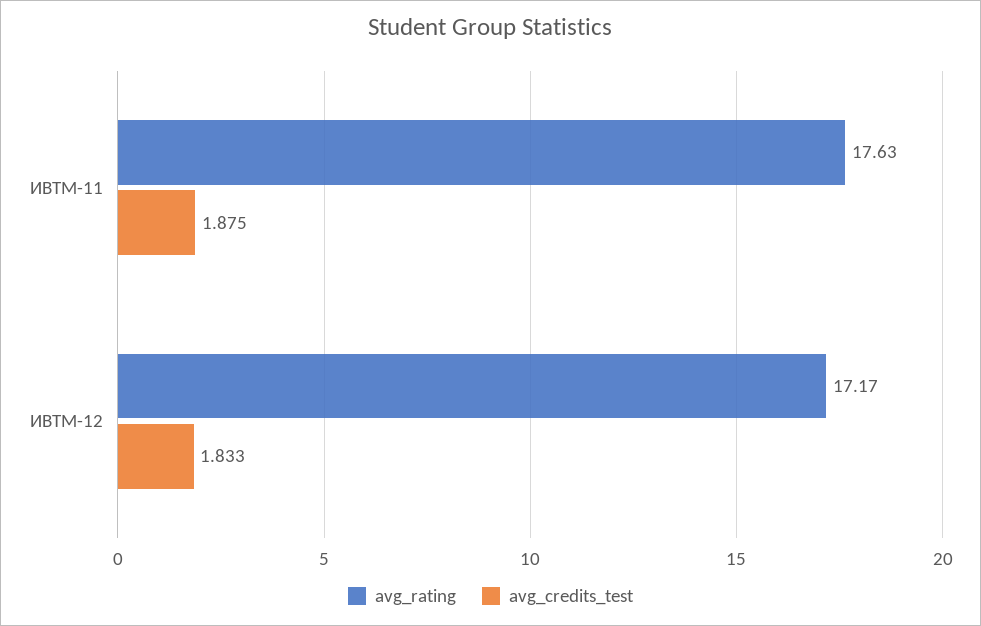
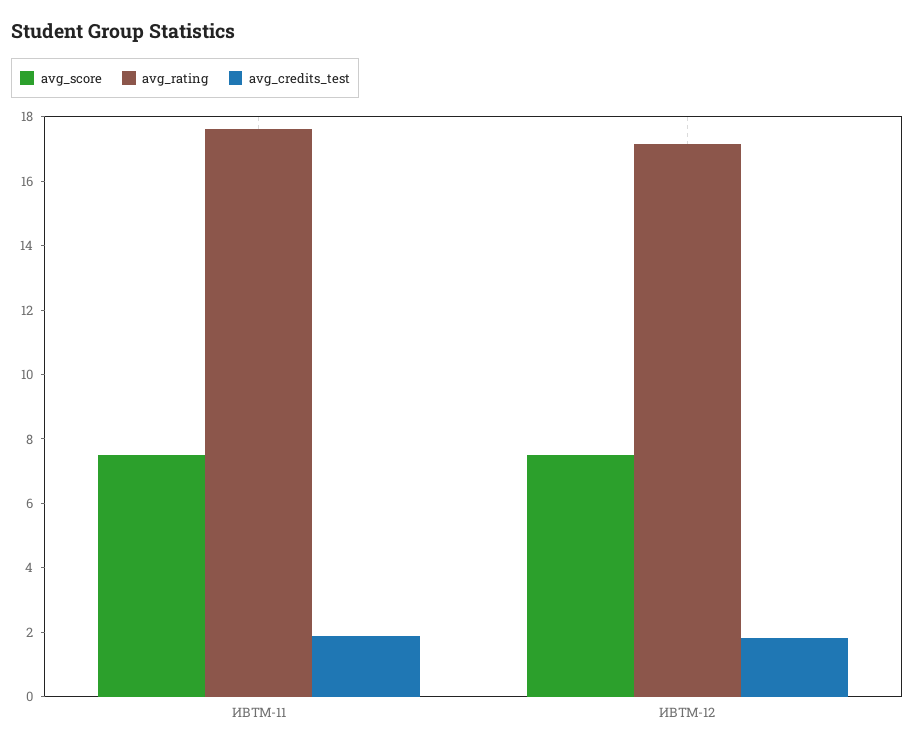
avg_score, ИВТМ-11: none -> 7.5
avg_score, ИВТМ-12: none -> 7.5

